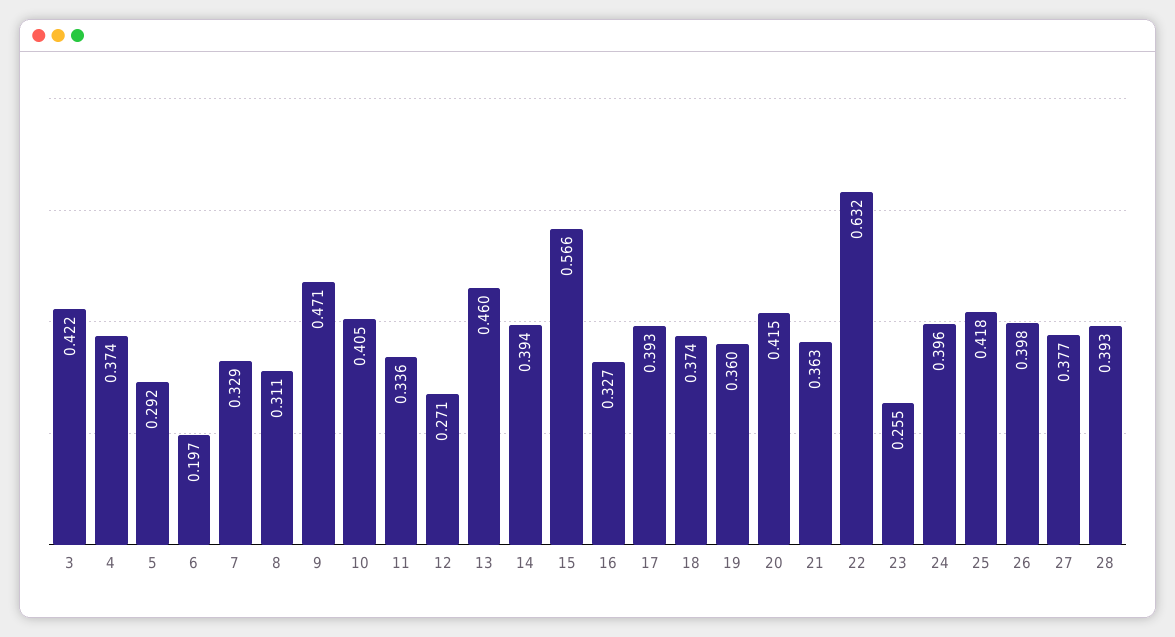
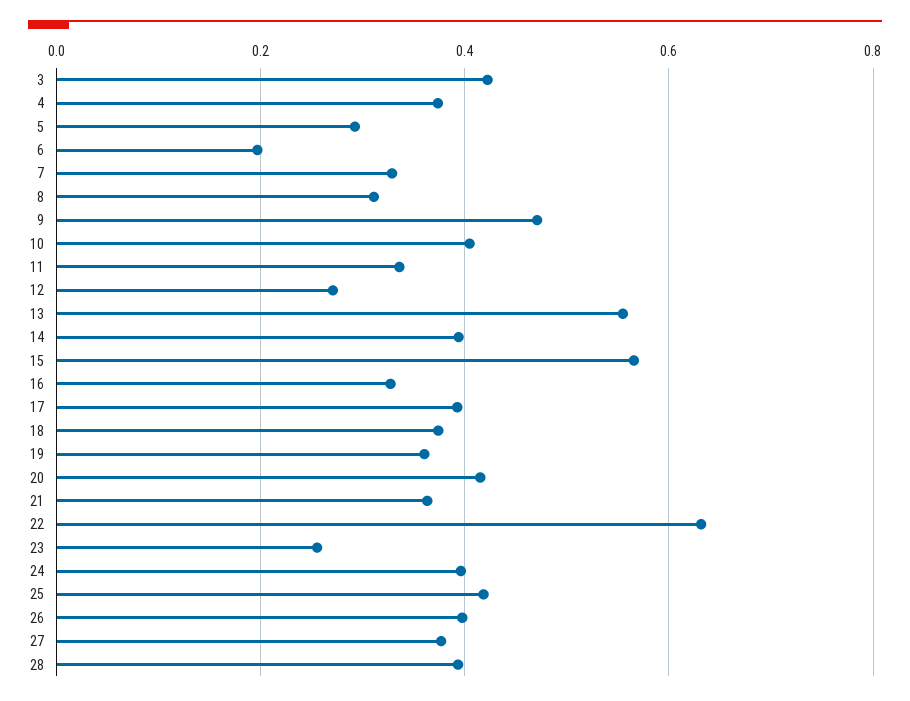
13: 0.46 -> 0.56

